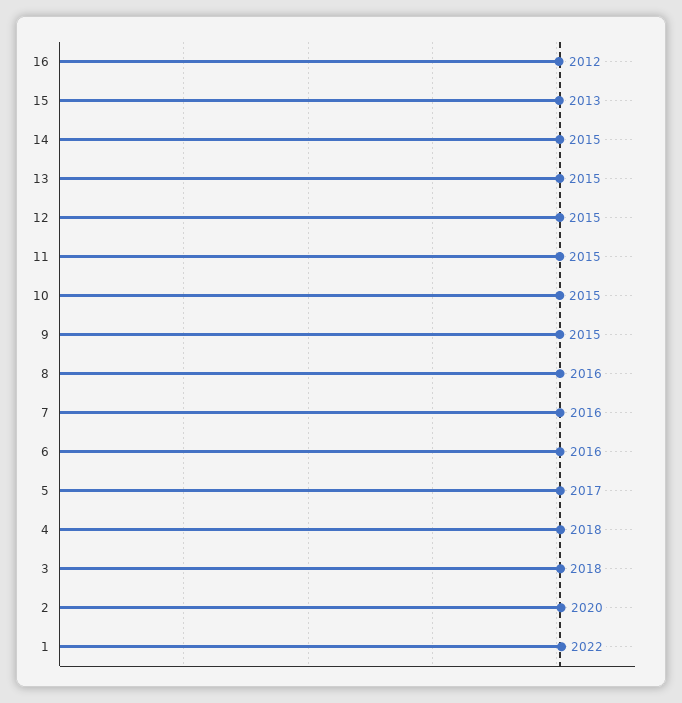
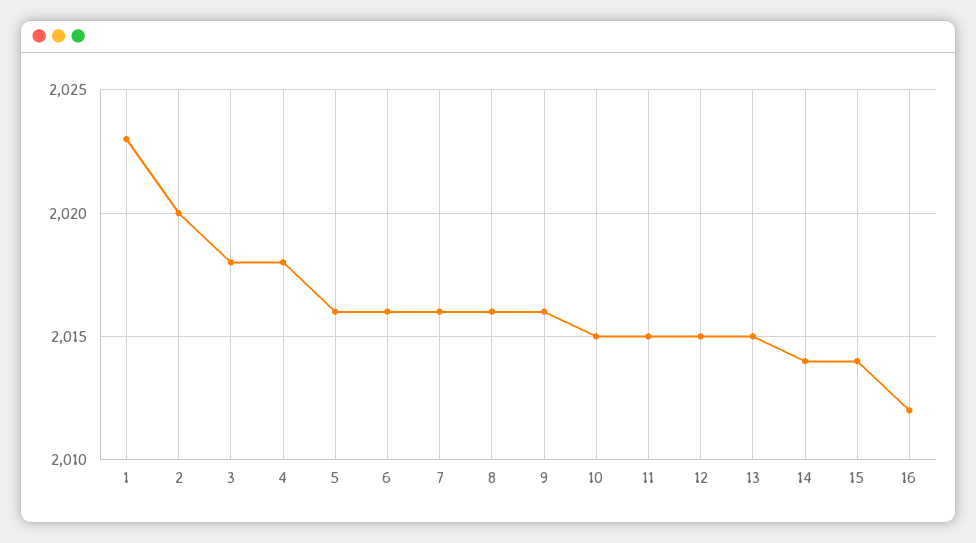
15: 2013 -> 2014
14: 2015 -> 2014
9: 2015 -> 2016
5: 2017 -> 2016
1: 2022 -> 2023

